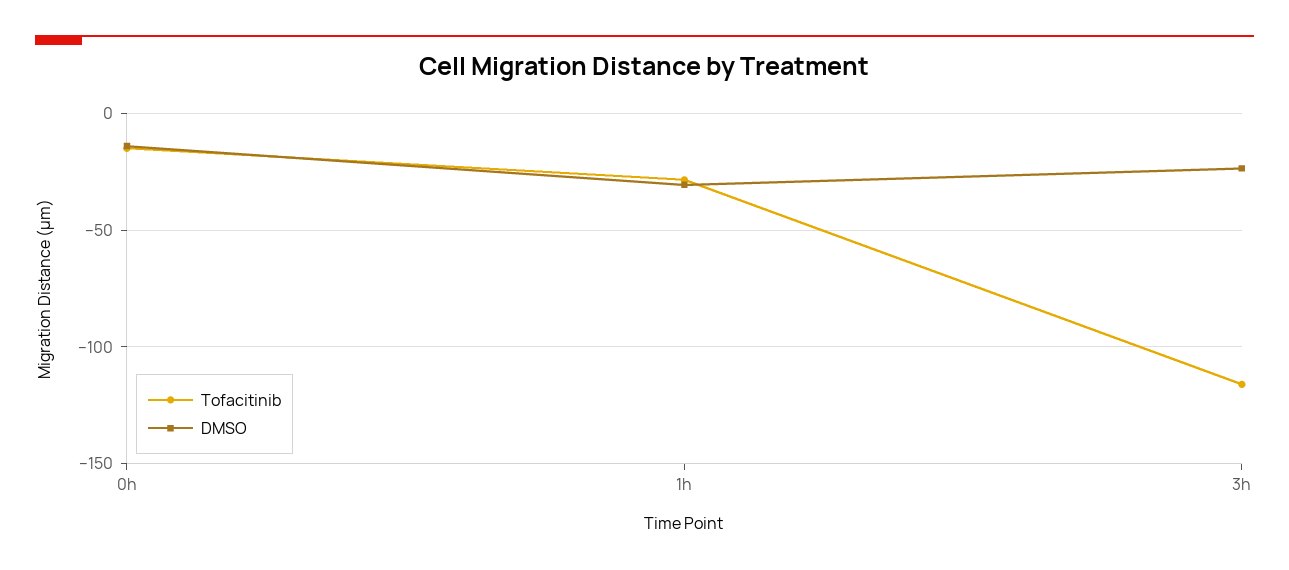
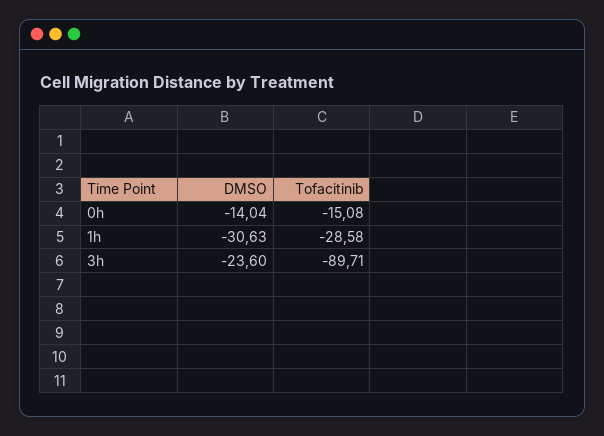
Tofacitinib, 3h: -115 -> -89.71

